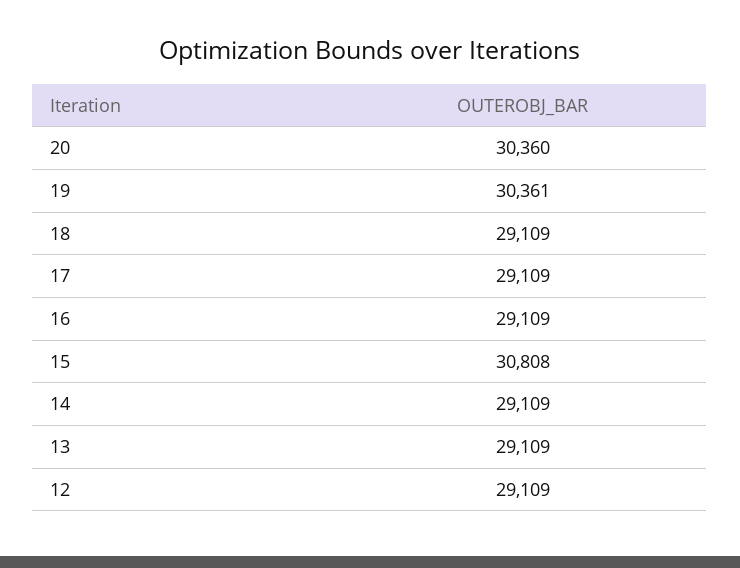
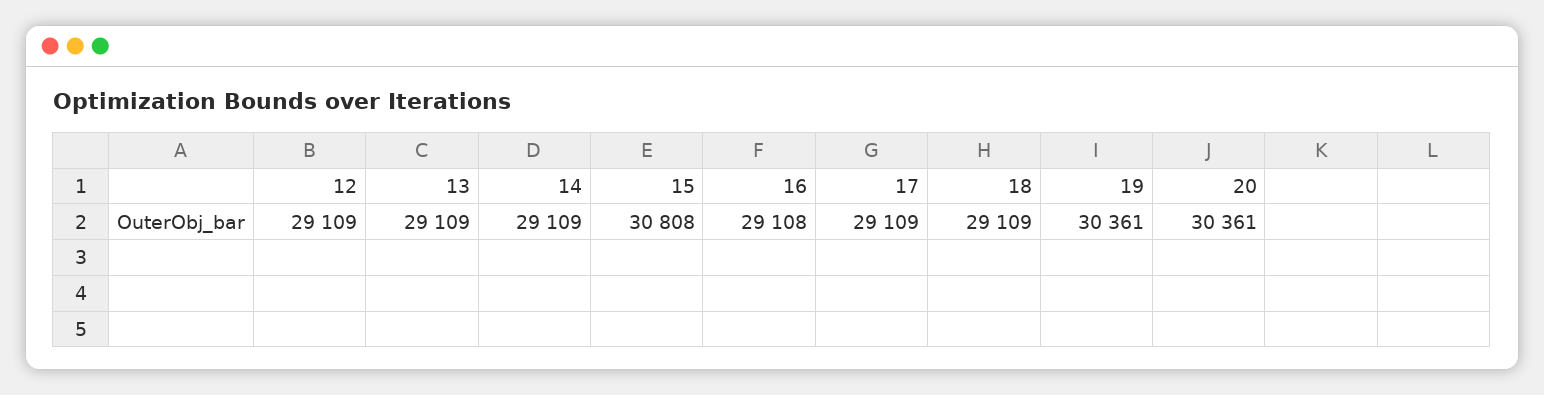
20: 30360 -> 30361
16: 29109 -> 29108

